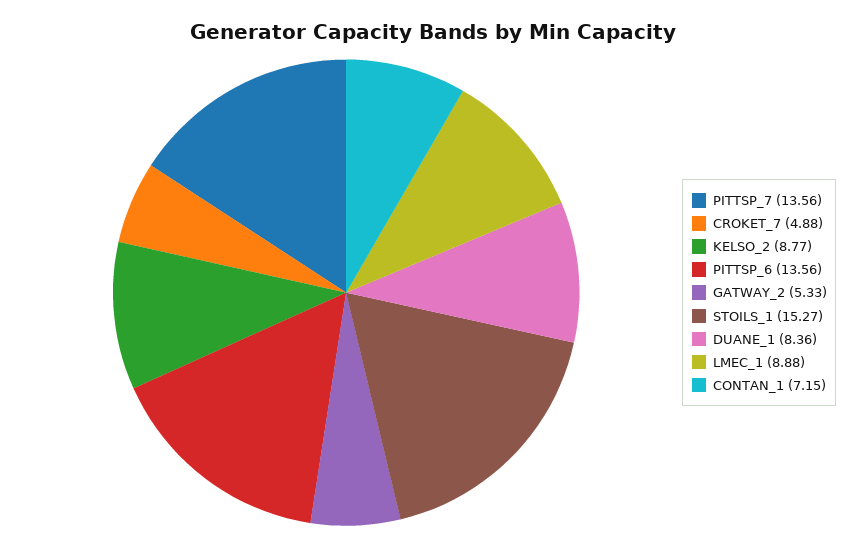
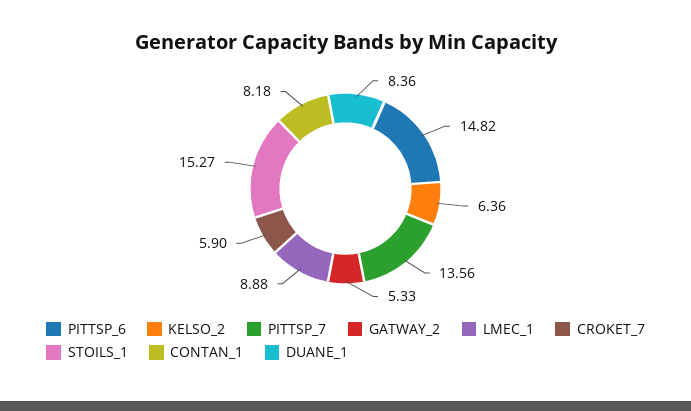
CROKET_7: 4.88 -> 5.9
KELSO_2: 8.77 -> 6.36
PITTSP_6: 13.56 -> 14.82
CONTAN_1: 7.15 -> 8.18

